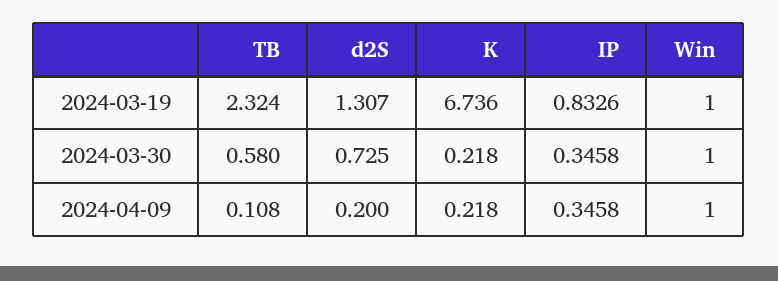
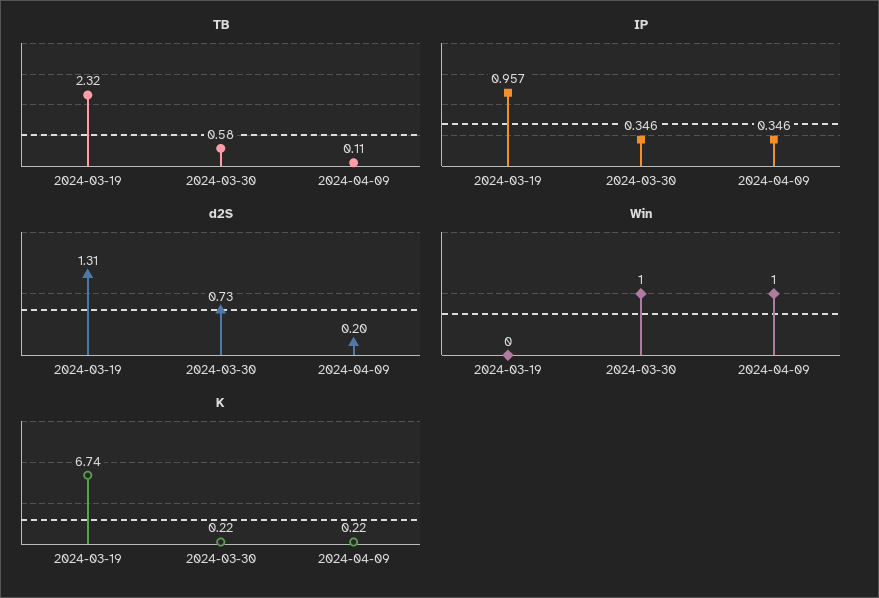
IP, 2024-03-19: 0.8326 -> 0.957
Win, 2024-03-19: 1 -> 0

